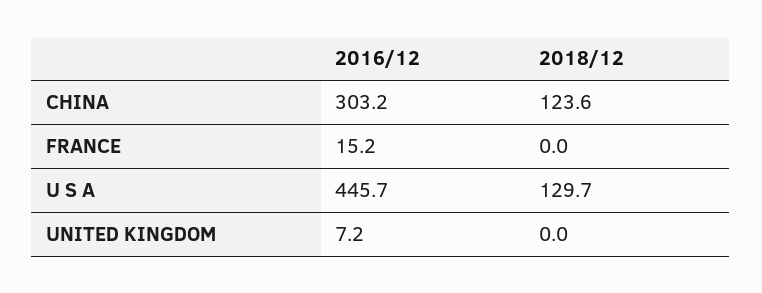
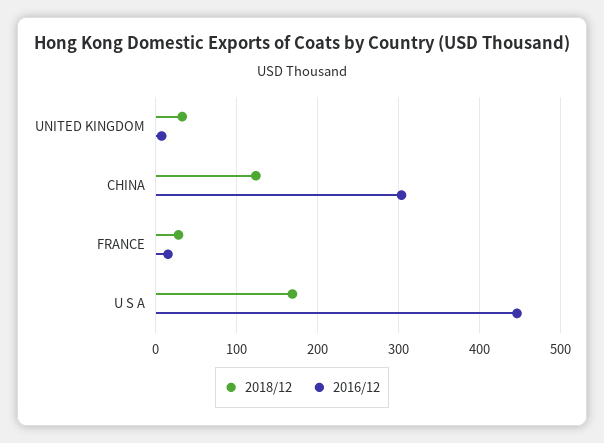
2018/12, FRANCE: 0 -> 30
2018/12, U S A: 129.7 -> 170
2018/12, UNITED KINGDOM: 0 -> 30

